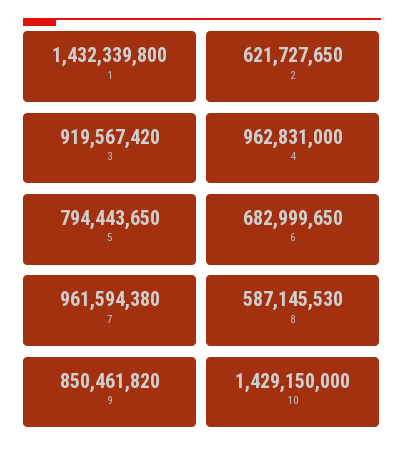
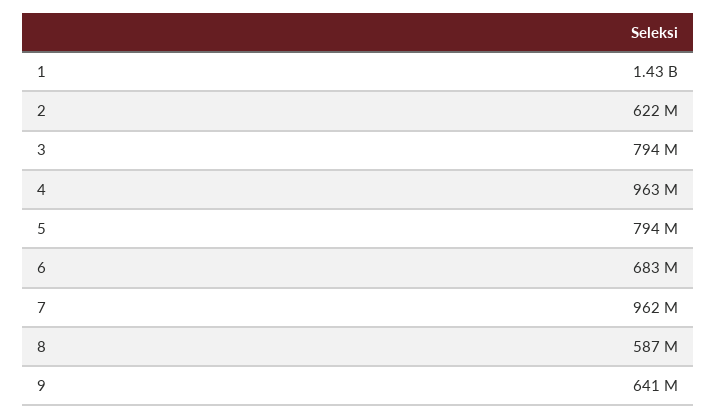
3: 919567420 -> 794000000
9: 850461820 -> 641000000
10: 1429150000 -> none

